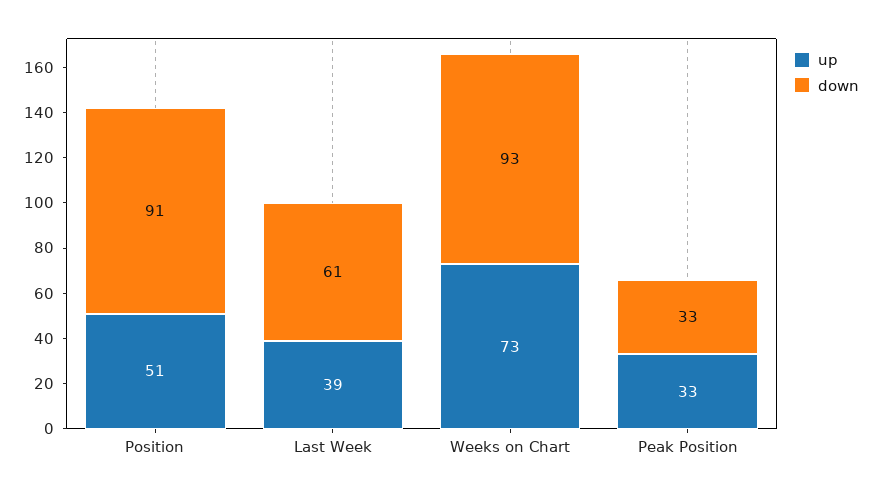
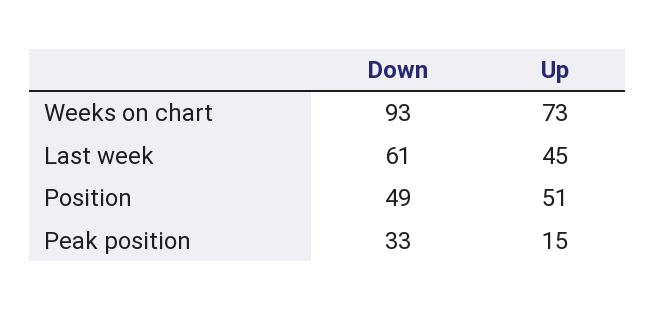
down, Position: 91 -> 49
up, Last Week: 39 -> 45
up, Peak Position: 33 -> 15

